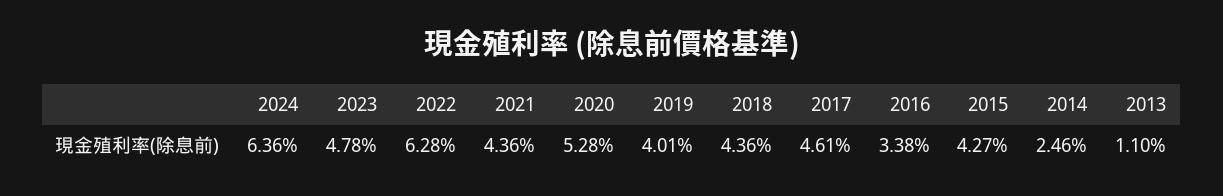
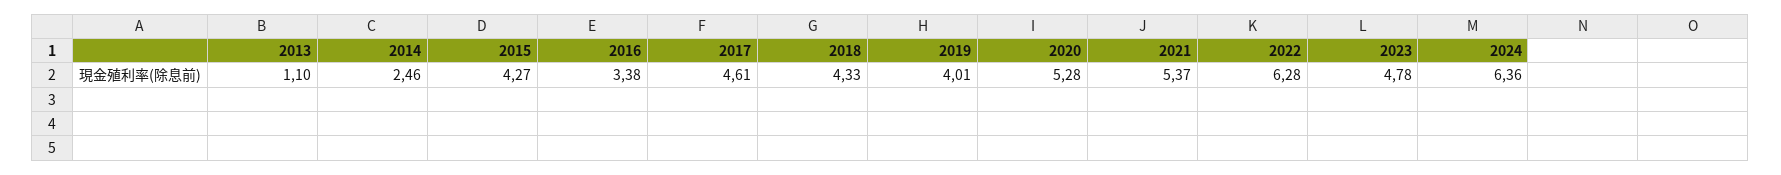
2021: 4.36 -> 5.37
2018: 4.36 -> 4.33

